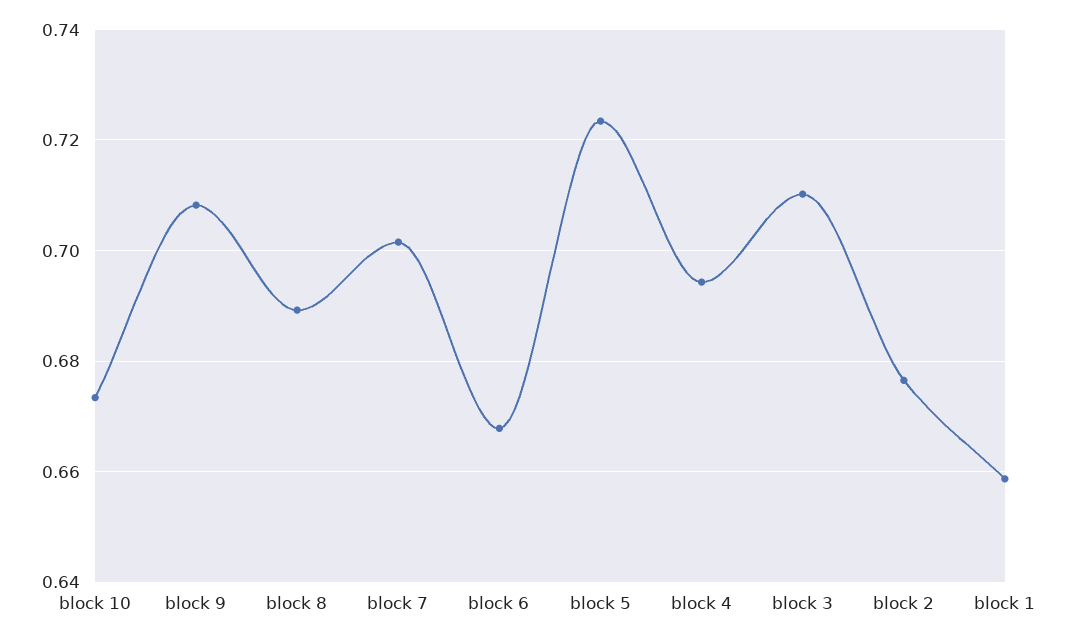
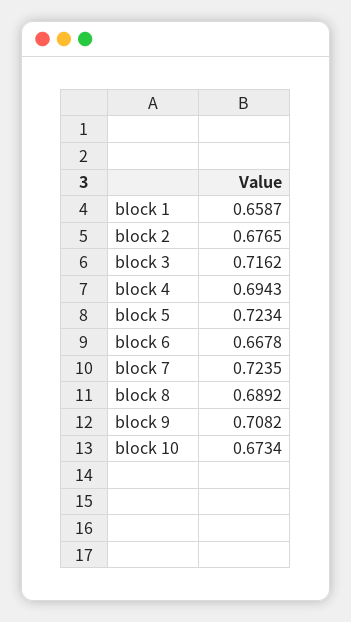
block 7: 0.702 -> 0.7235
block 3: 0.71 -> 0.7162

